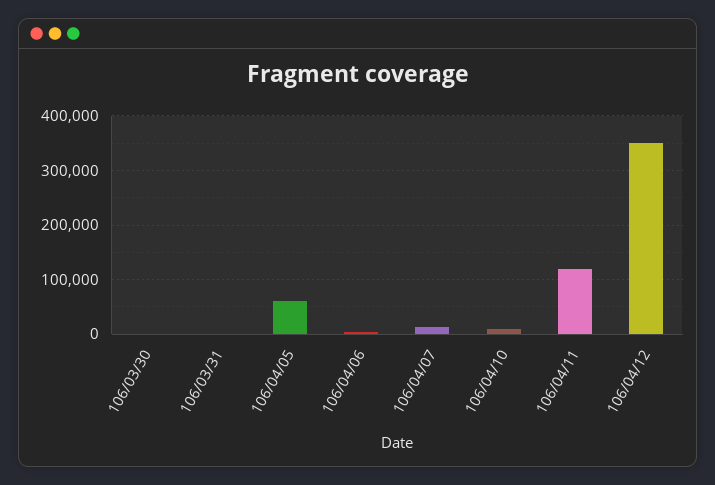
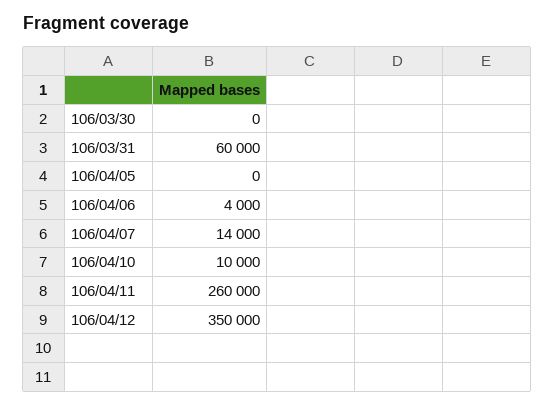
106/03/31: 0 -> 60000
106/04/05: 60000 -> 0
106/04/11: 120000 -> 260000

